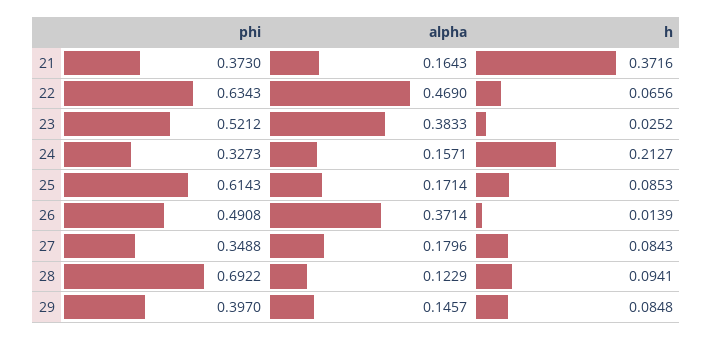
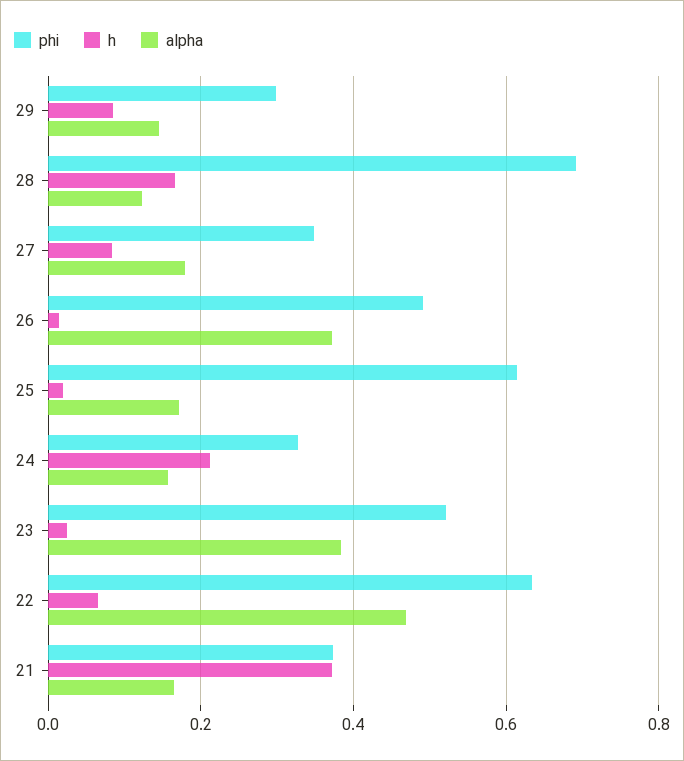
h, 25: 0.0853 -> 0.02
h, 28: 0.0941 -> 0.16
phi, 29: 0.397 -> 0.3

